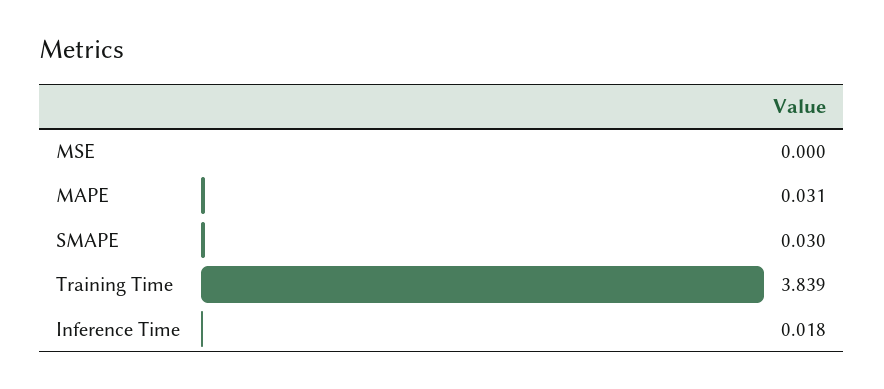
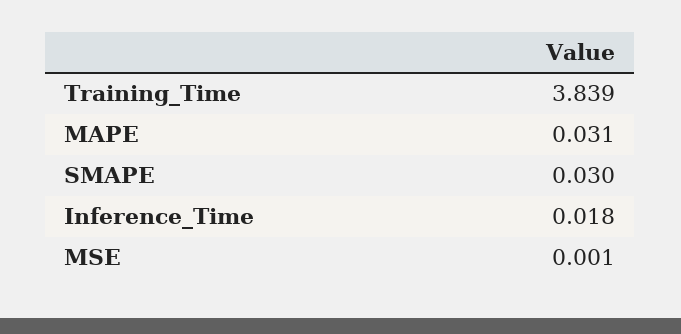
MSE: 0 -> 0.001

